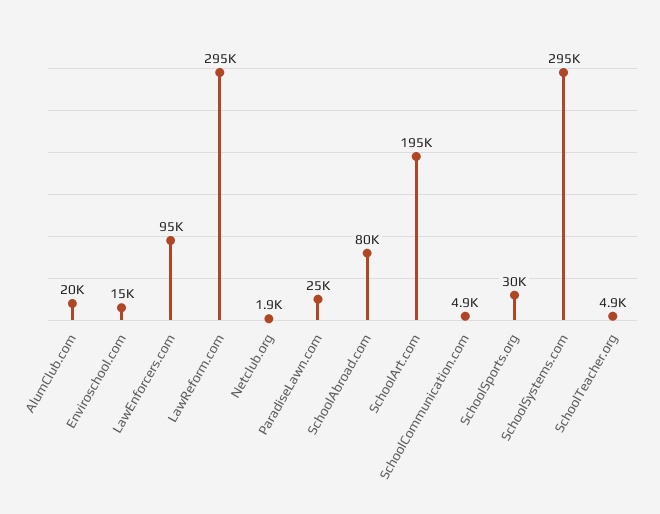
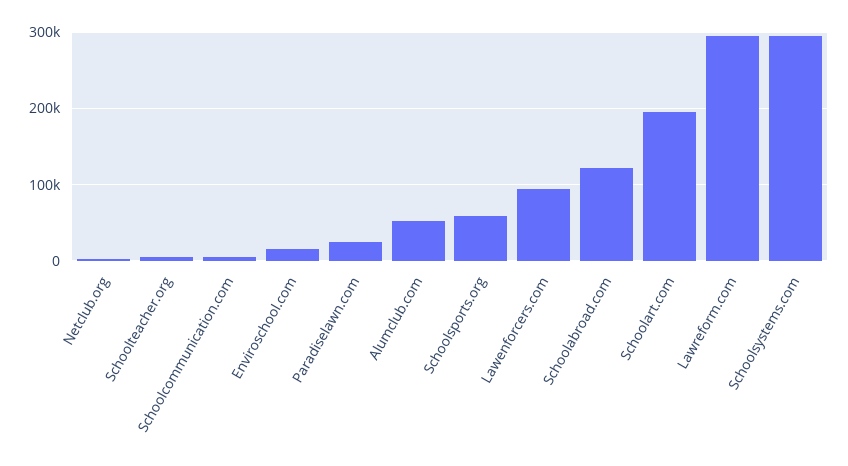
AlumClub.com: 20000 -> 50000
SchoolAbroad.com: 80000 -> 120000
SchoolSports.org: 30000 -> 60000

